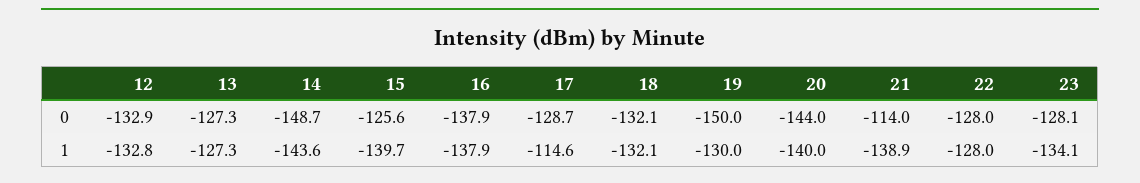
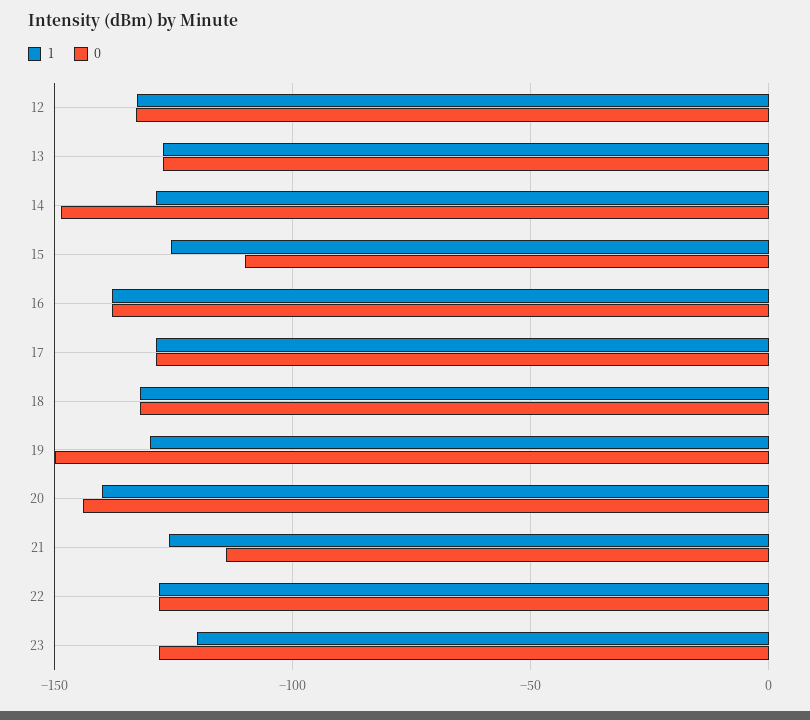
0, 15: -125.6 -> -110
1, 14: -143.6 -> -130
1, 15: -139.7 -> -125
1, 17: -114.6 -> -130
1, 21: -138.9 -> -125
1, 23: -134.1 -> -120

